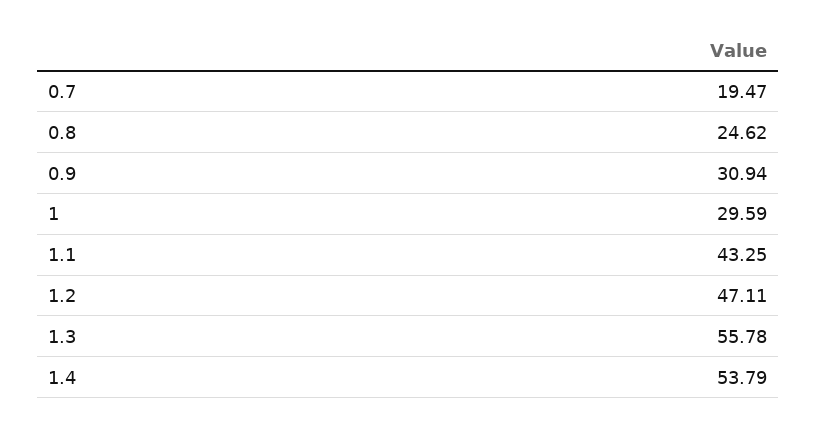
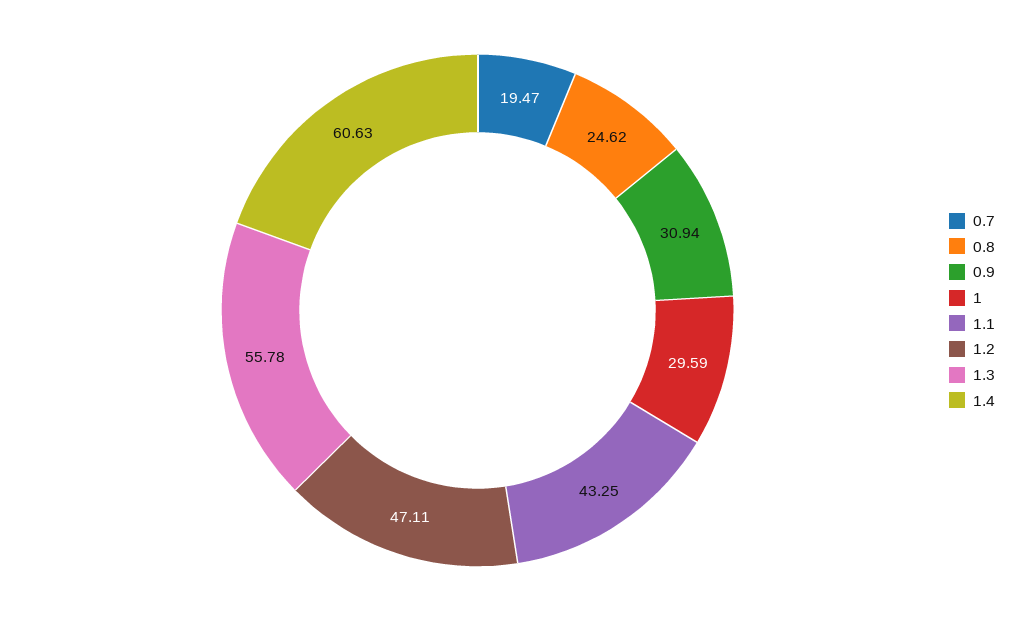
1.4: 53.79 -> 60.63

